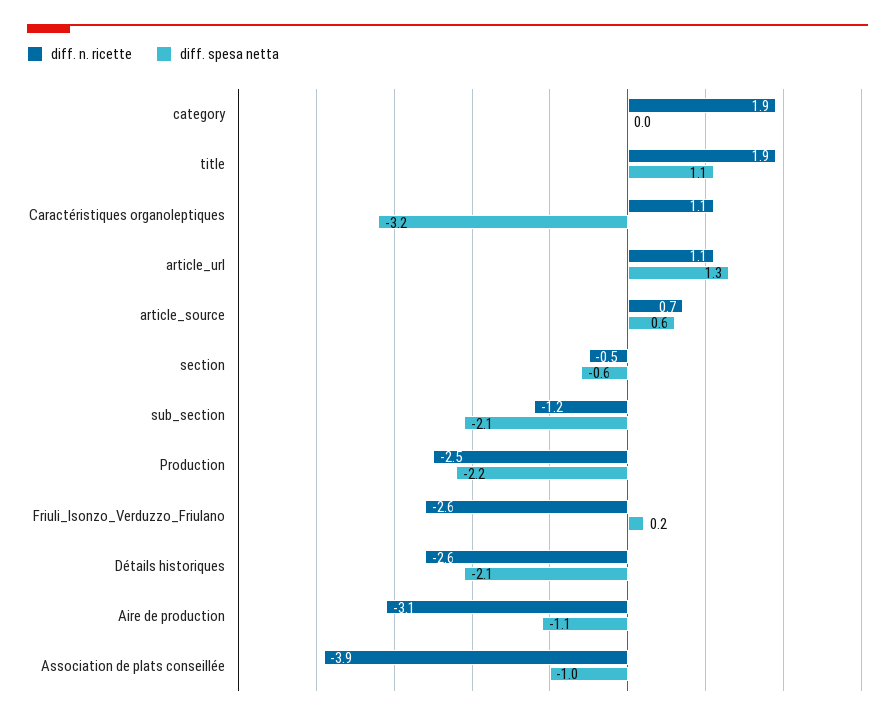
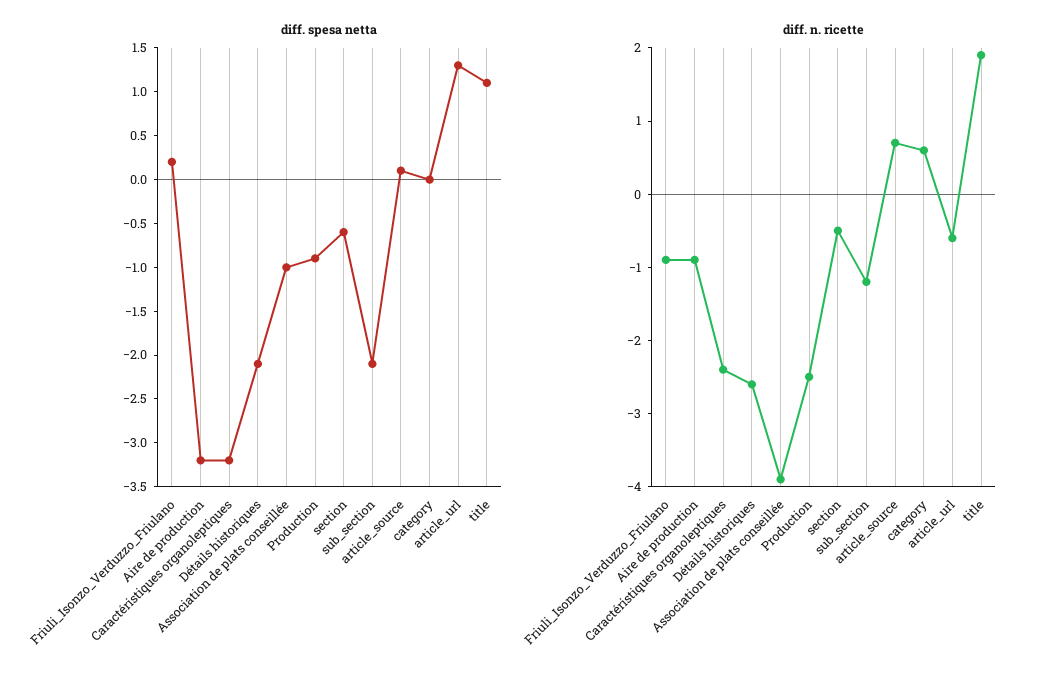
diff. n. ricette, category: 1.9 -> 0.5
diff. n. ricette, Caractéristiques organoleptiques: 1.1 -> -2.5
diff. n. ricette, article_url: 1.1 -> -0.5
diff. spesa netta, article_source: 0.6 -> 0.1
diff. spesa netta, Production: -2.2 -> -0.9
diff. n. ricette, Friuli_Isonzo_Verduzzo_Friulano: -2.6 -> -1
diff. n. ricette, Aire de production: -3.1 -> -1
diff. spesa netta, Aire de production: -1.1 -> -3.2

